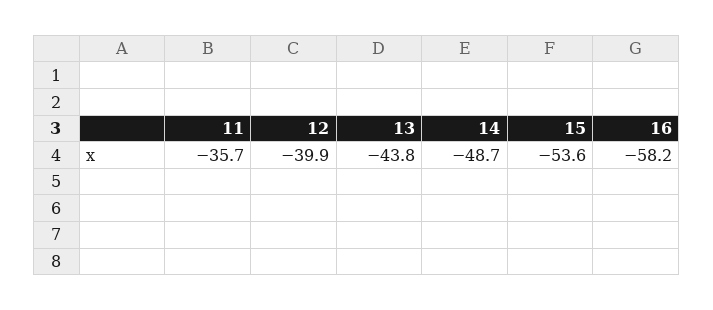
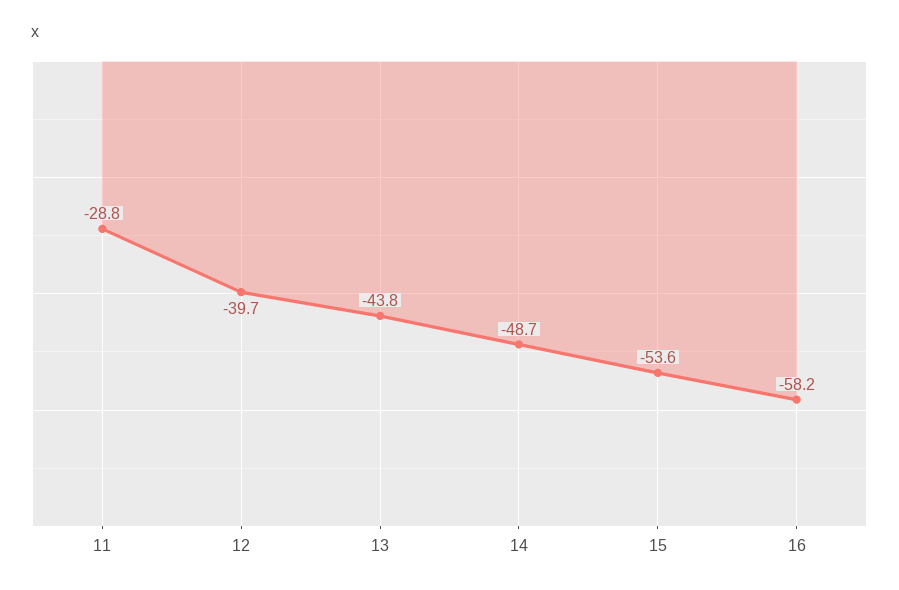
11: -35.7 -> -28.8
12: -39.9 -> -39.7

